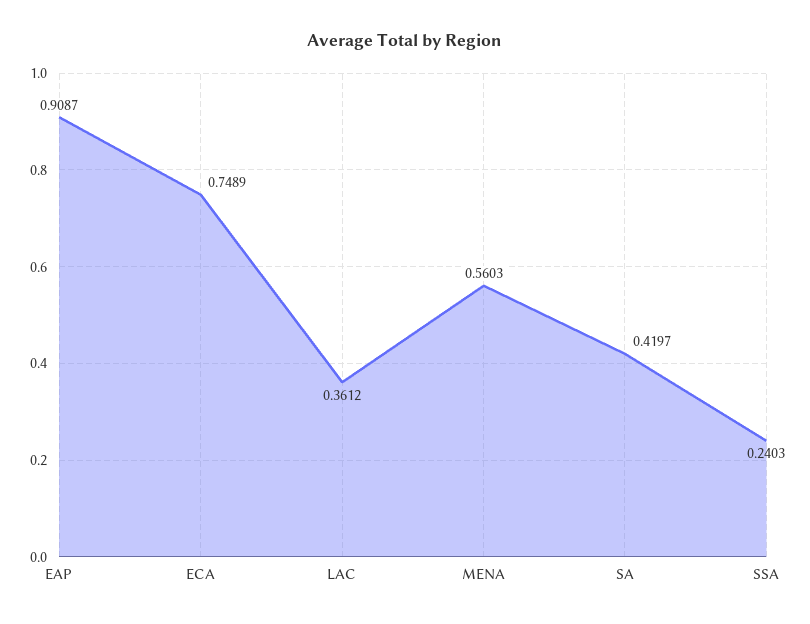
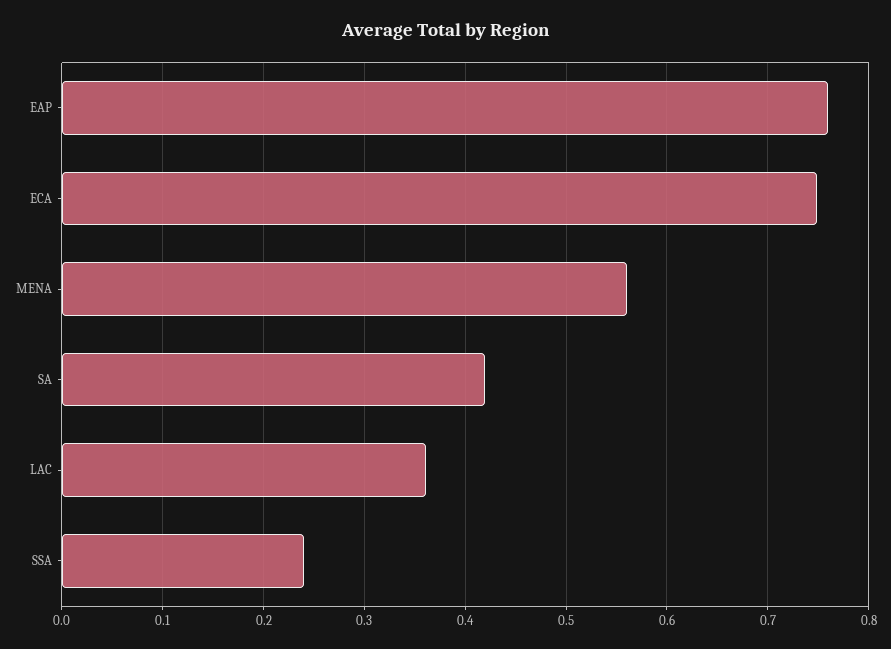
EAP: 0.9087 -> 0.76

